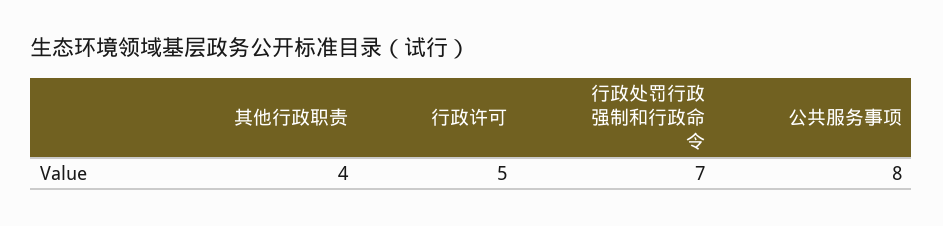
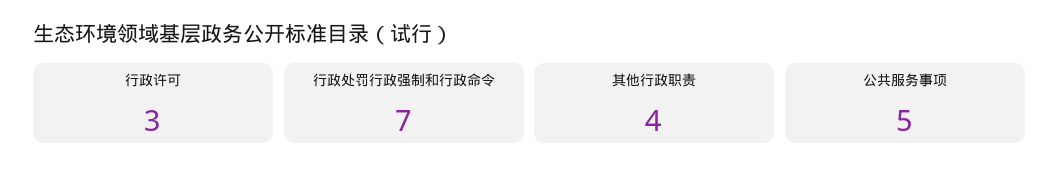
行政许可: 5 -> 3
公共服务事项: 8 -> 5

